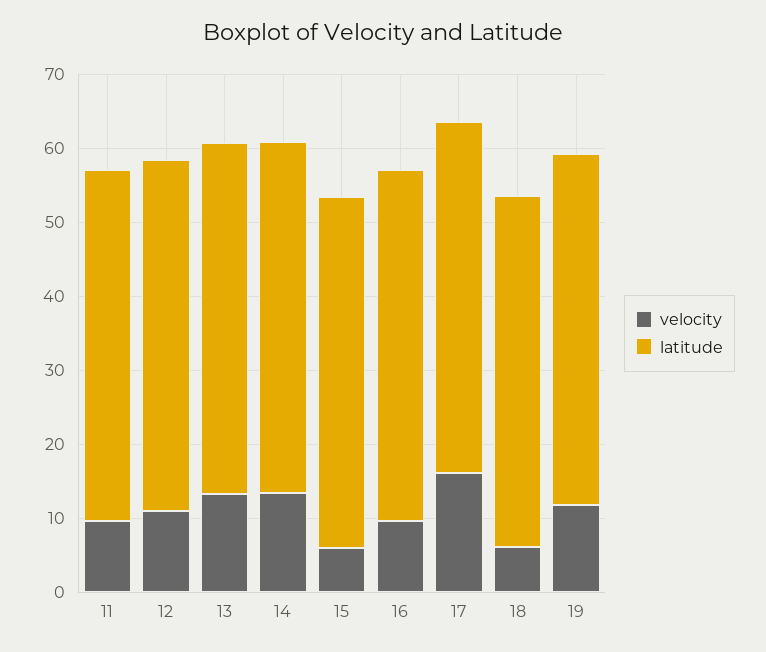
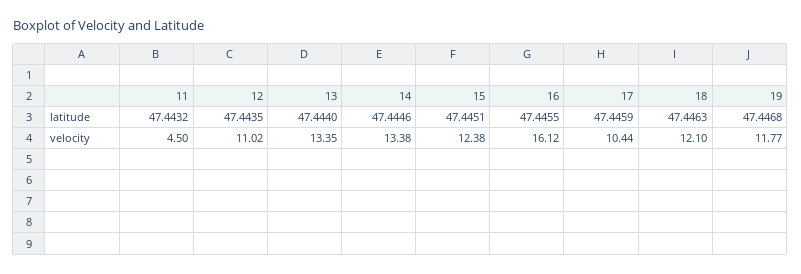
velocity, 11: 10 -> 4.5
velocity, 15: 6 -> 12.38
velocity, 16: 10 -> 16.12
velocity, 17: 16 -> 10.44
velocity, 18: 6 -> 12.1

